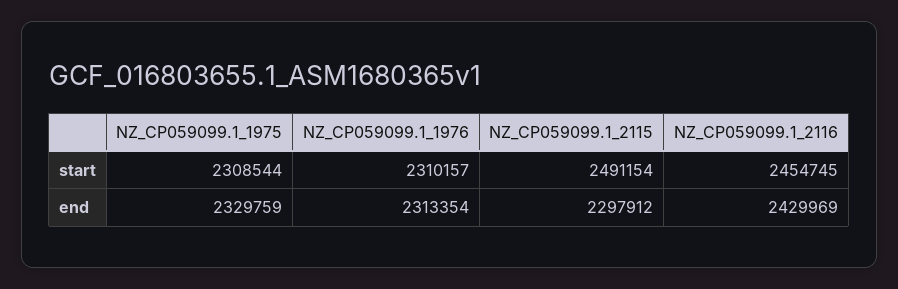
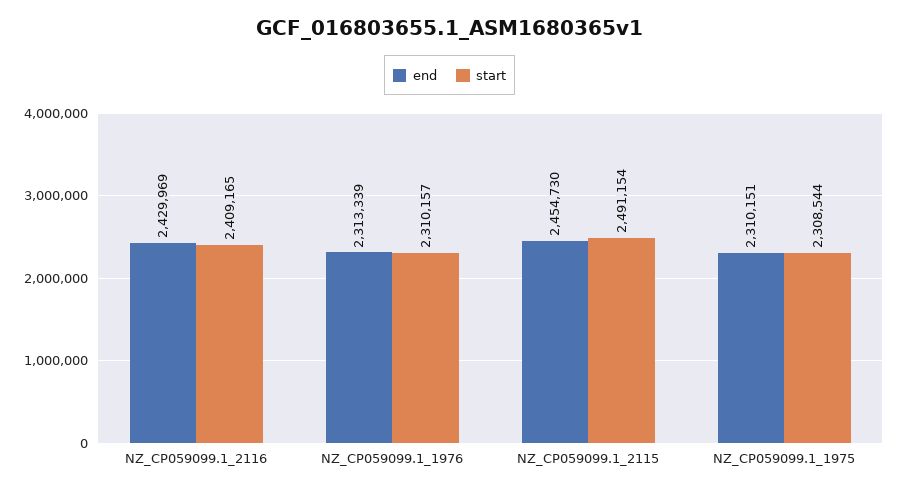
start, NZ_CP059099.1_2116: 2454745 -> 2409165
end, NZ_CP059099.1_1975: 2329759 -> 2310151
end, NZ_CP059099.1_1976: 2313354 -> 2313339
end, NZ_CP059099.1_2115: 2297912 -> 2454730

